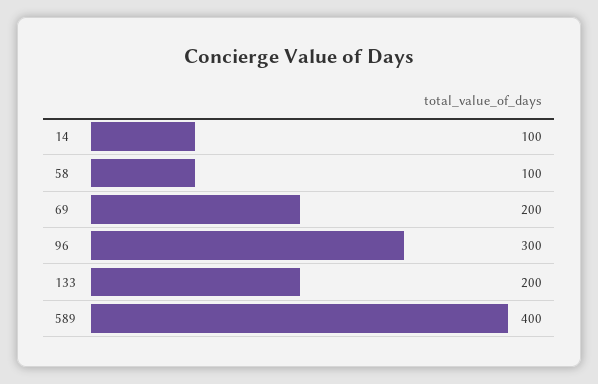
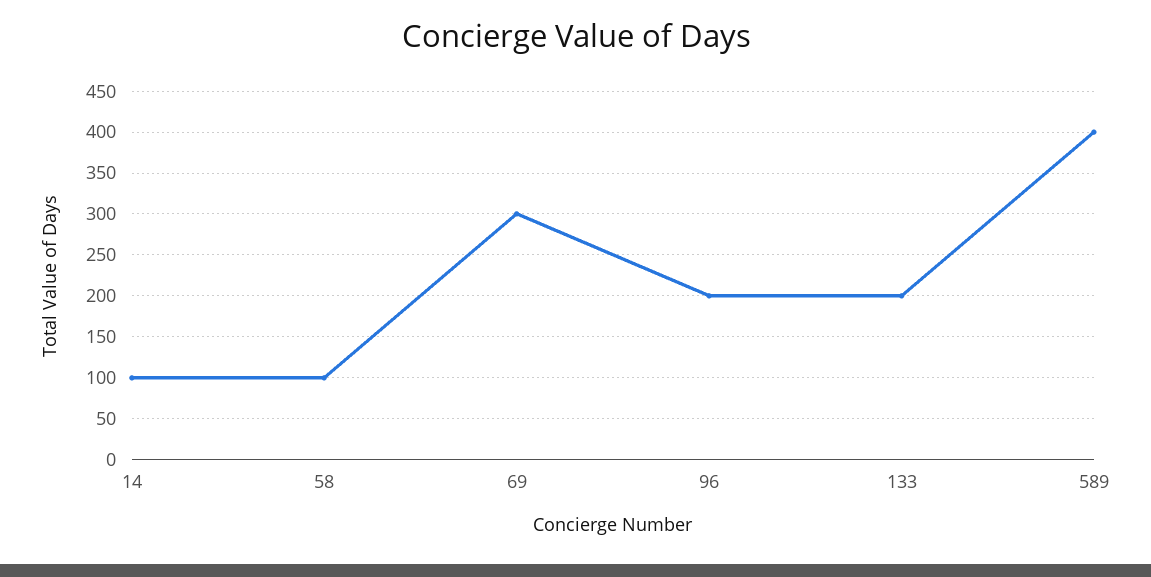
69: 200 -> 300
96: 300 -> 200

